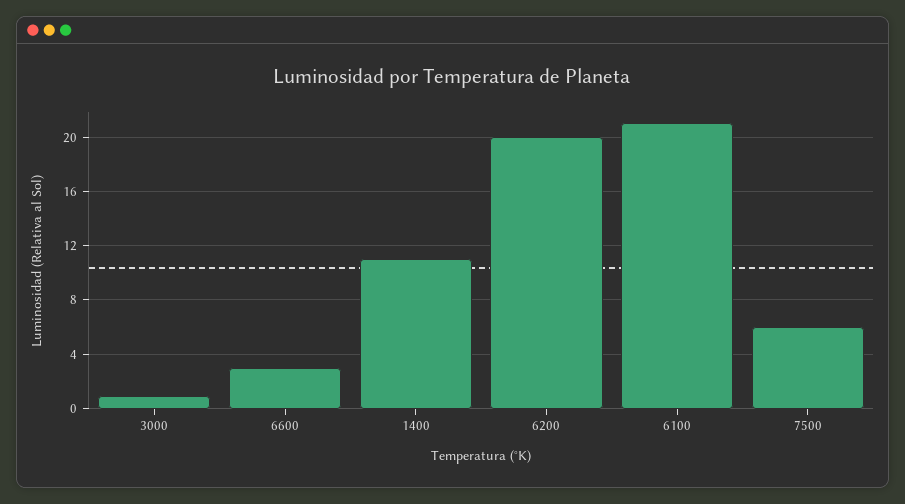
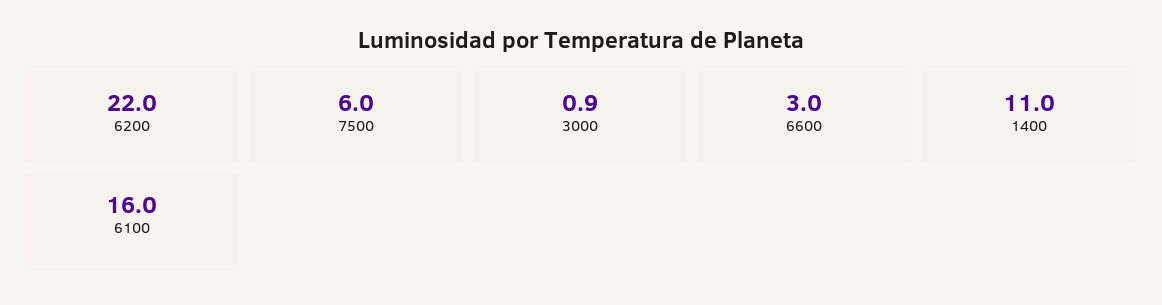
6200: 20 -> 22
6100: 21 -> 16

